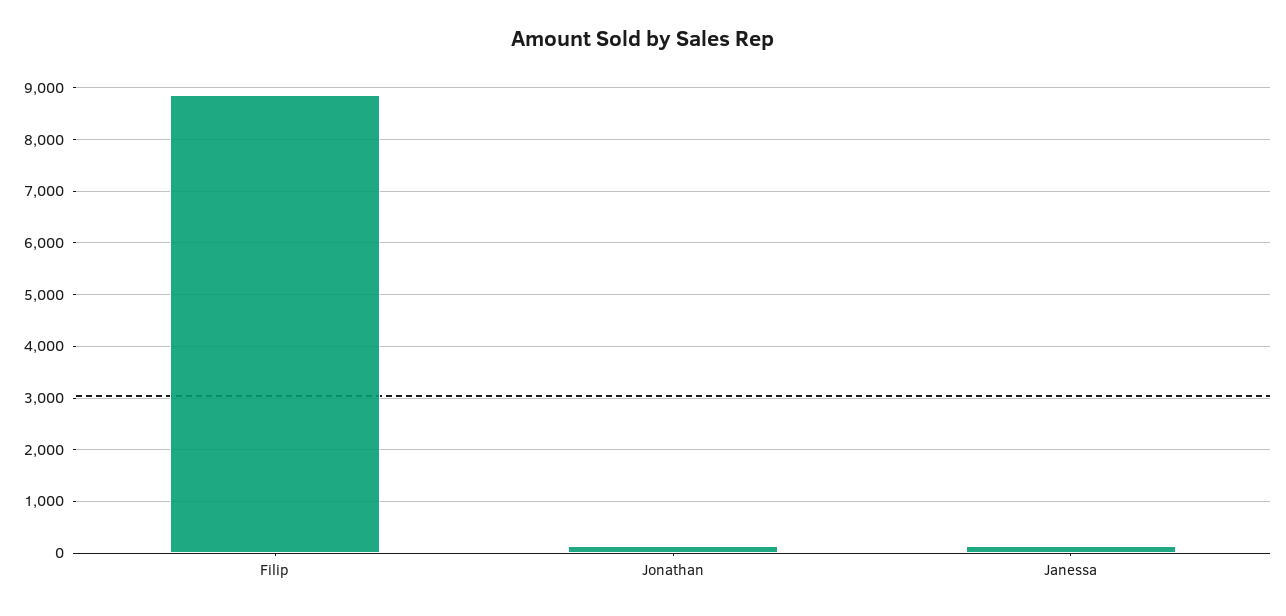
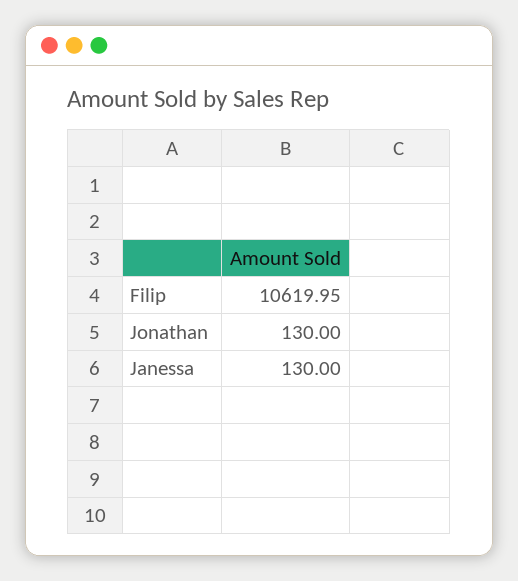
Filip: 8800 -> 10619.95

